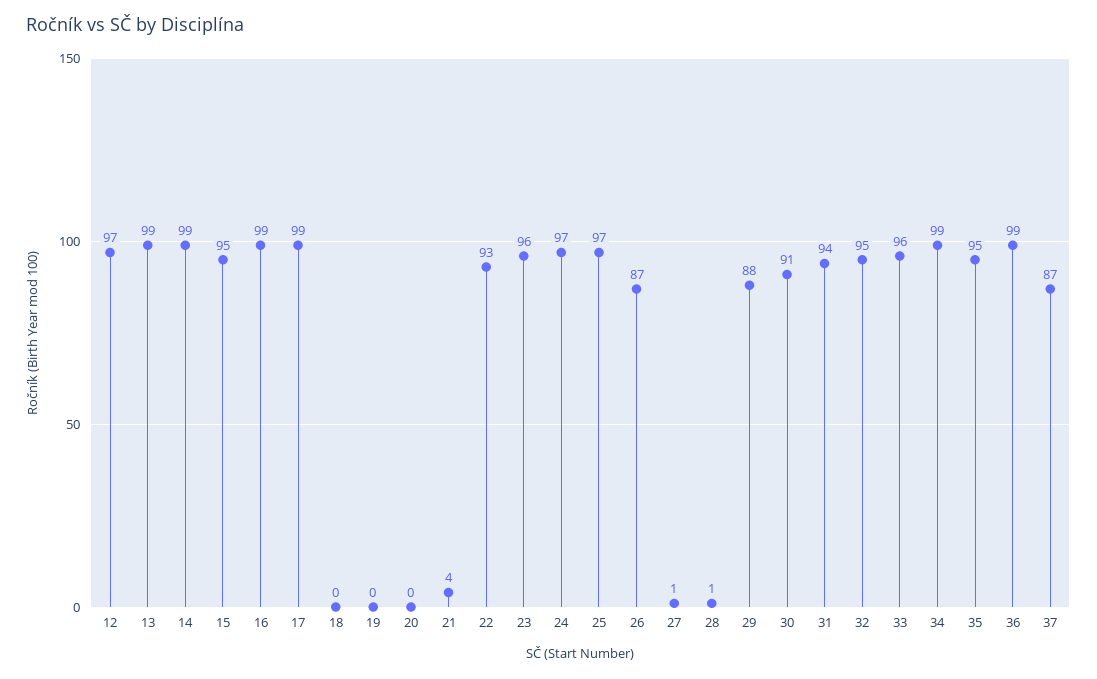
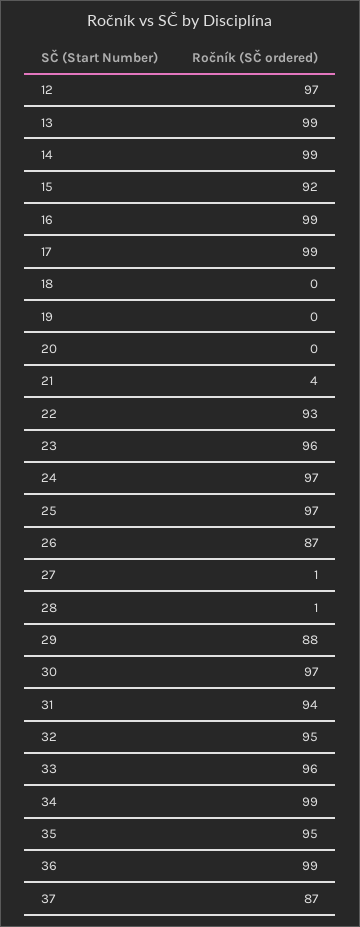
15: 95 -> 92
30: 91 -> 97

